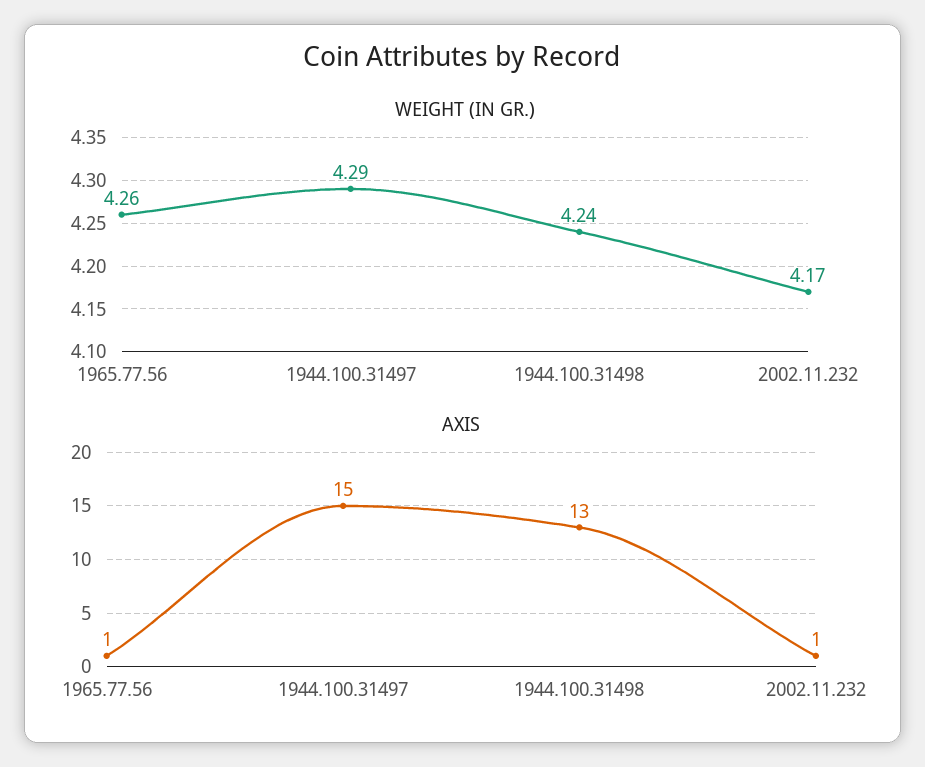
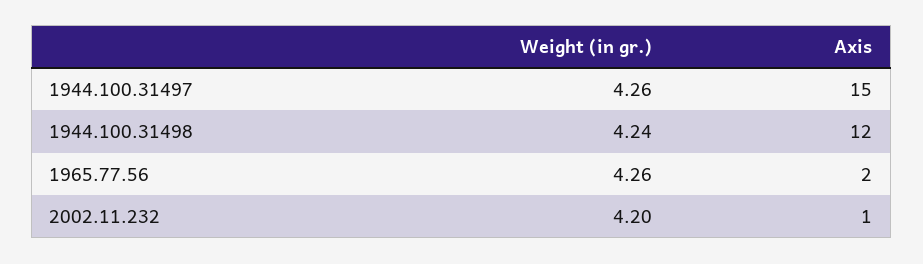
WEIGHT (IN GR.), 1944.100.31497: 4.29 -> 4.26
WEIGHT (IN GR.), 2002.11.232: 4.17 -> 4.2
AXIS, 1965.77.56: 1 -> 2
AXIS, 1944.100.31498: 13 -> 12

